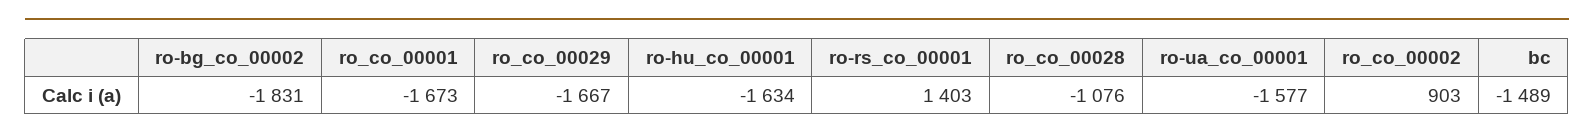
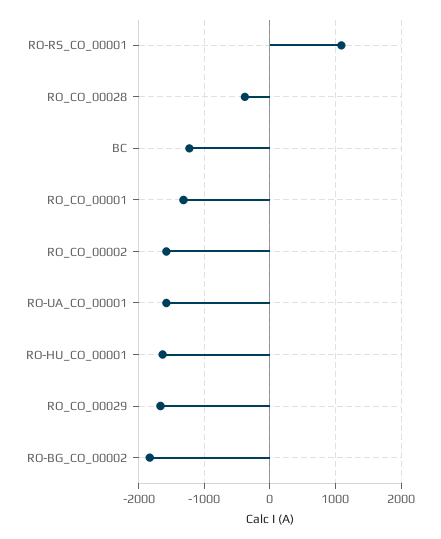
ro_co_00001: -1673 -> -1300
ro-rs_co_00001: 1403 -> 1100
ro_co_00028: -1076 -> -400
ro_co_00002: 903 -> -1600
bc: -1489 -> -1200

